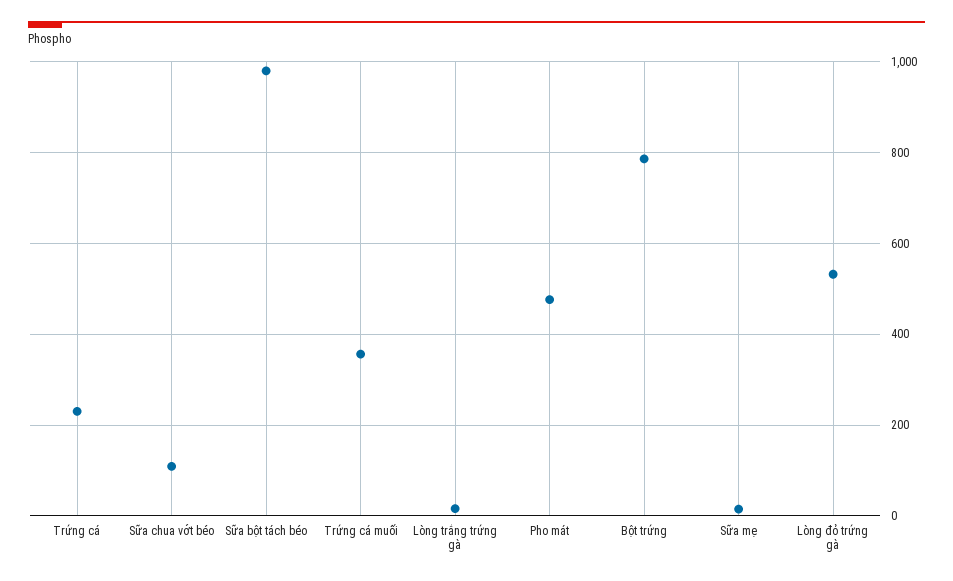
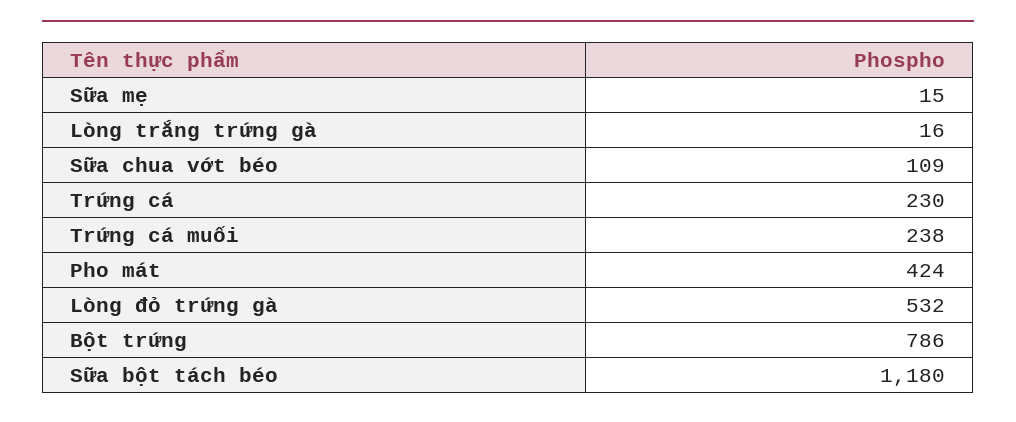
Sữa bột tách béo: 980 -> 1180
Trứng cá muối: 360 -> 238
Pho mát: 480 -> 424

